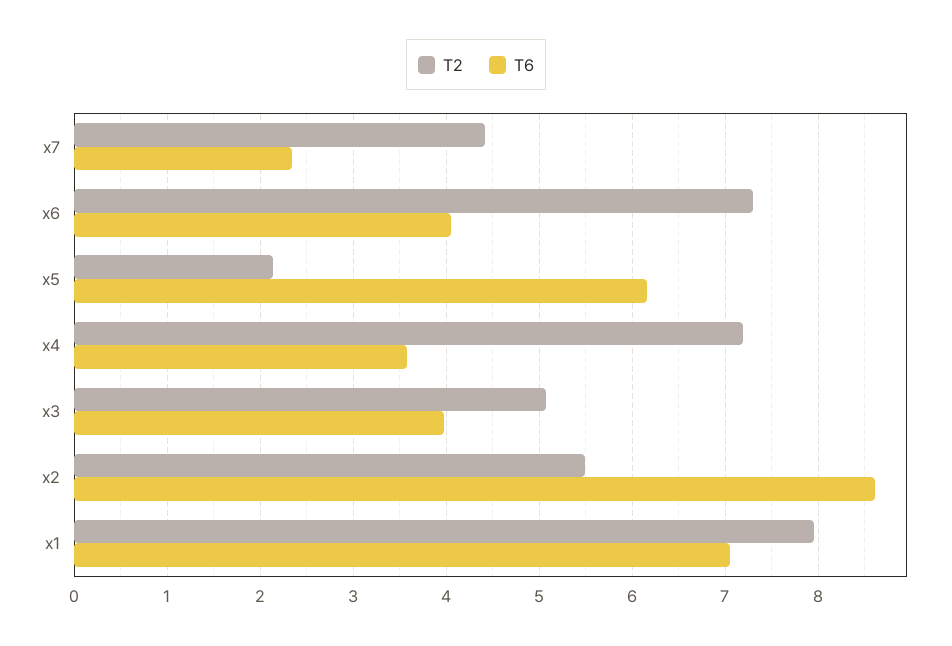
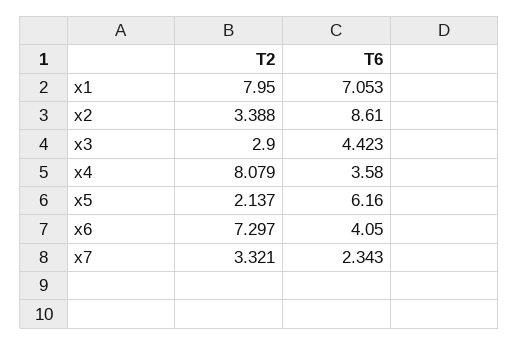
T2, x7: 4.4 -> 3.321
T2, x4: 7.2 -> 8.079
T2, x3: 5.1 -> 2.9
T6, x3: 4 -> 4.423
T2, x2: 5.5 -> 3.388

